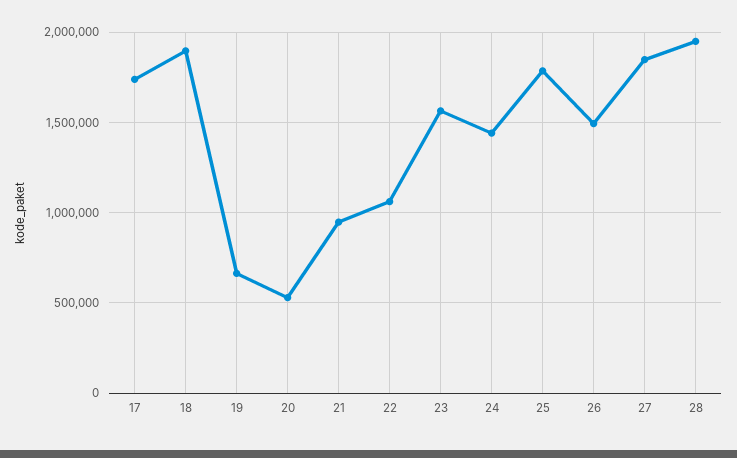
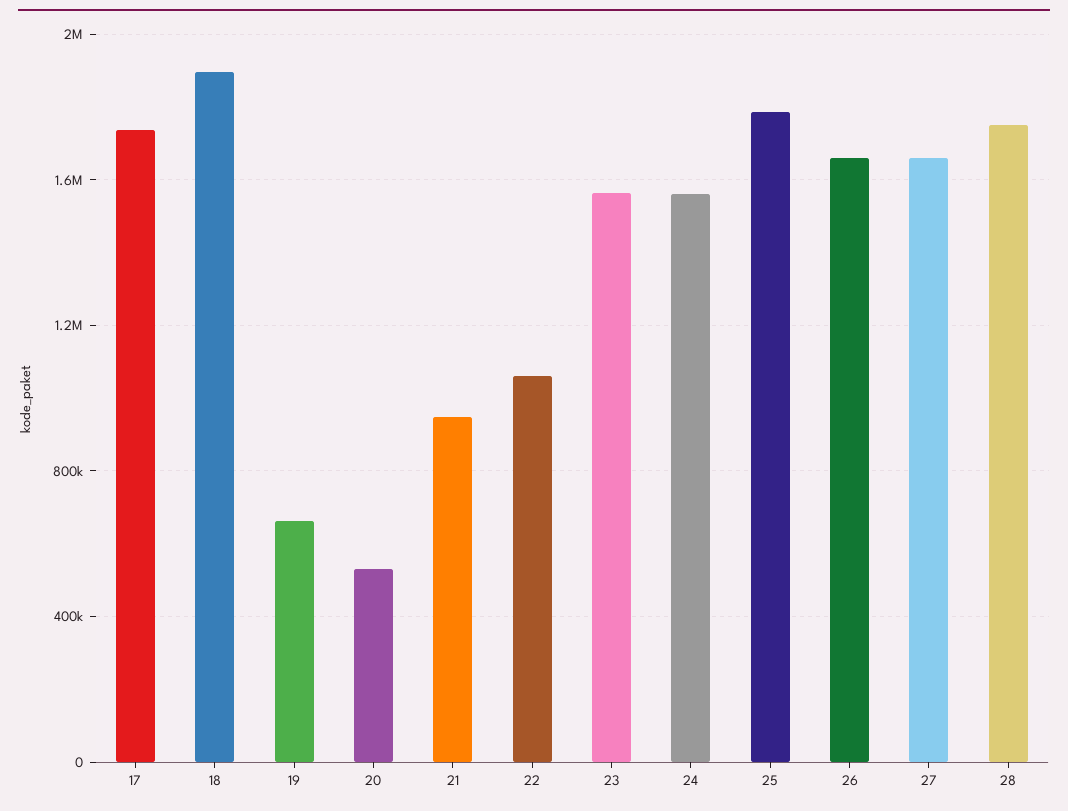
24: 1450000 -> 1550000
26: 1500000 -> 1650000
27: 1850000 -> 1650000
28: 1950000 -> 1750000

